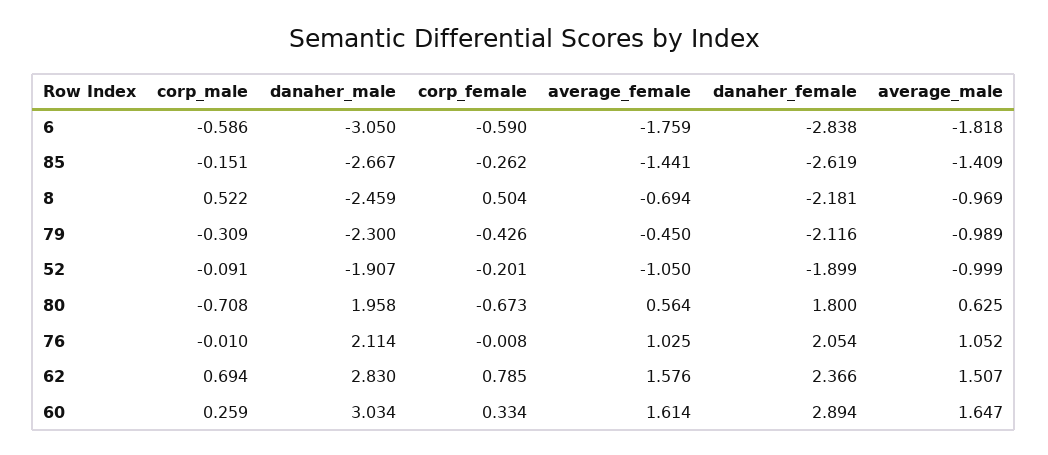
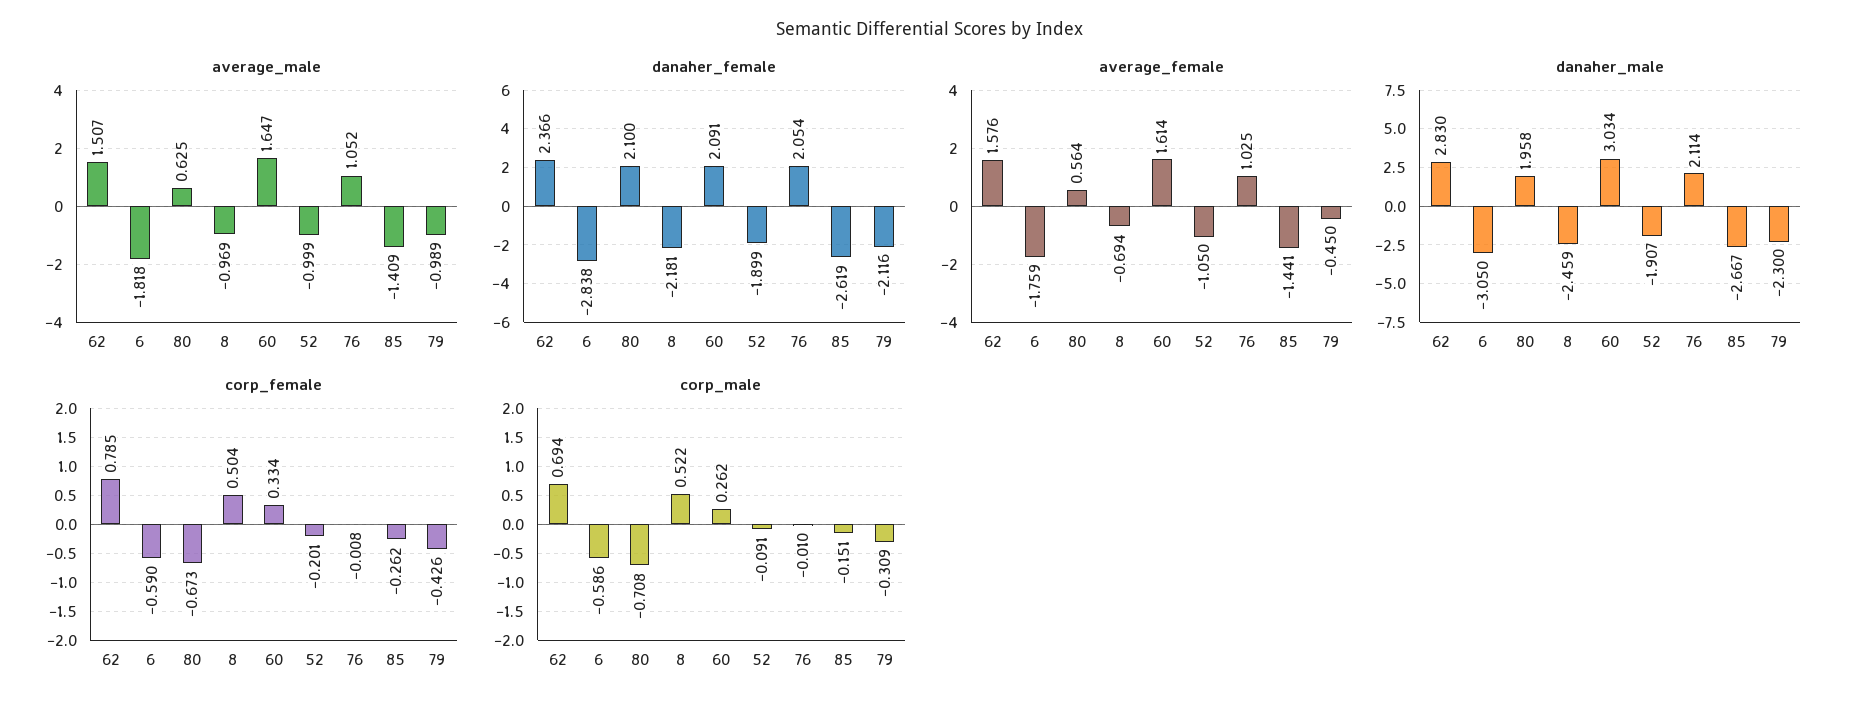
danaher_female, 80: 1.8 -> 2.1
corp_male, 60: 0.259 -> 0.262
danaher_female, 60: 2.894 -> 2.091

